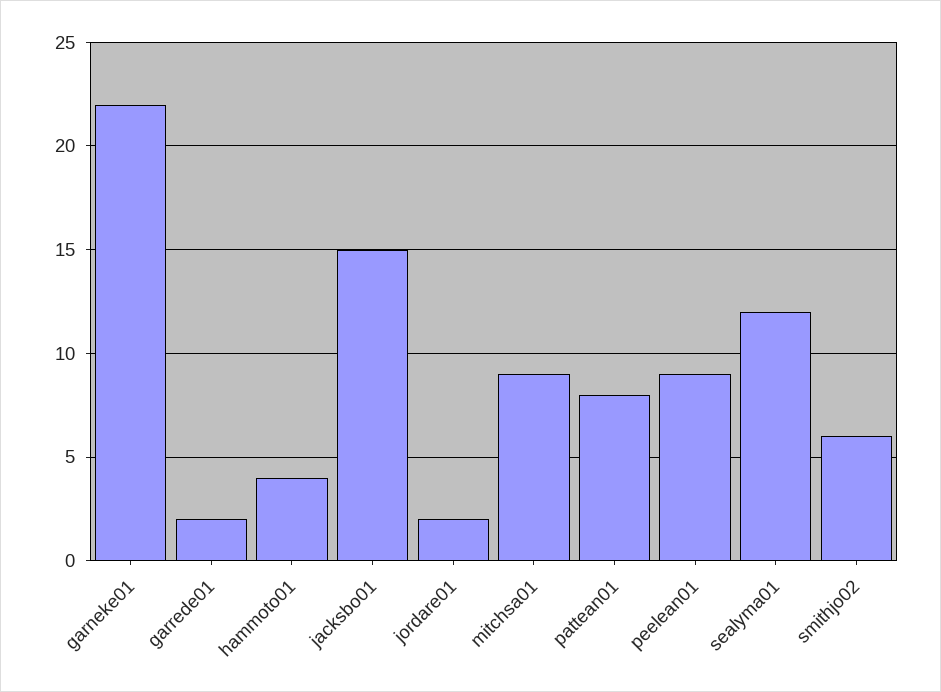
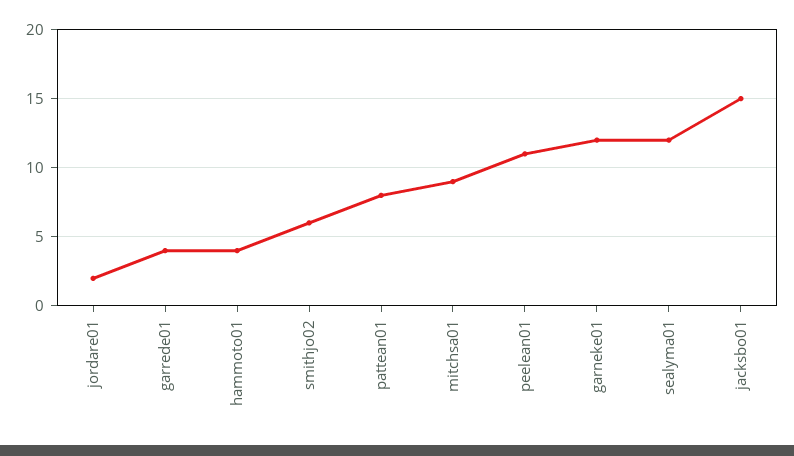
garneke01: 22 -> 12
garrede01: 2 -> 4
peelean01: 9 -> 11

